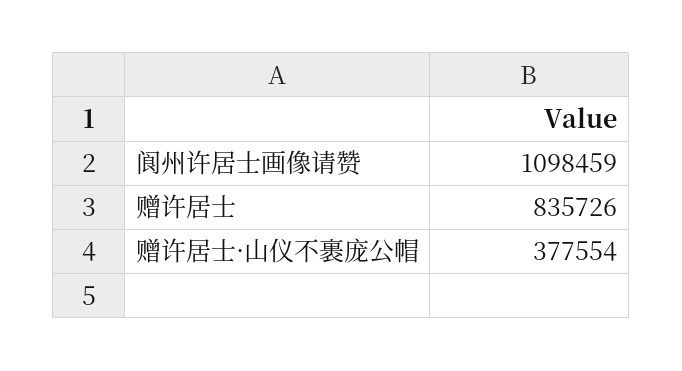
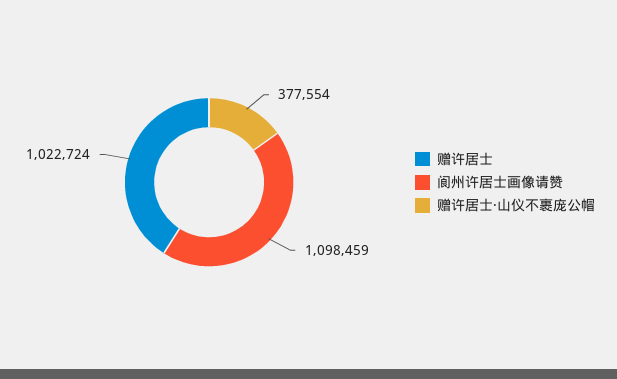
赠许居士: 835726 -> 1022724

